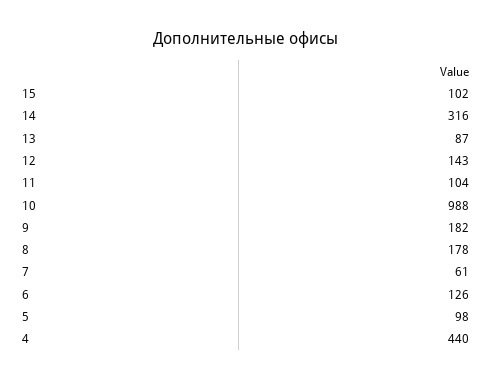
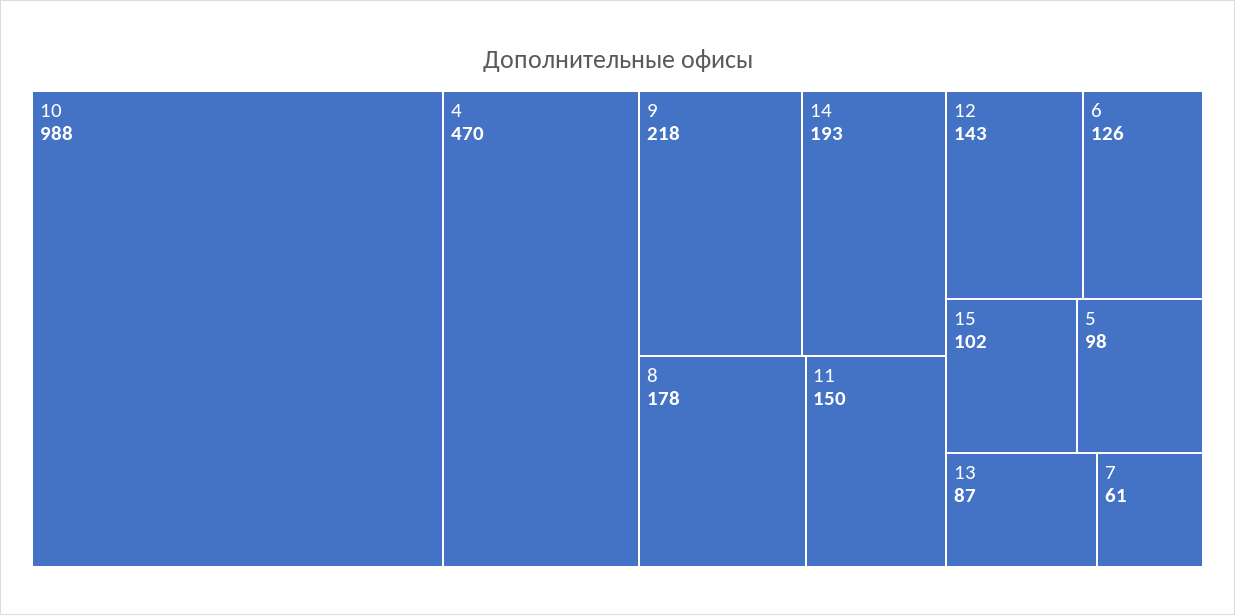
14: 316 -> 193
11: 104 -> 150
9: 182 -> 218
4: 440 -> 470

